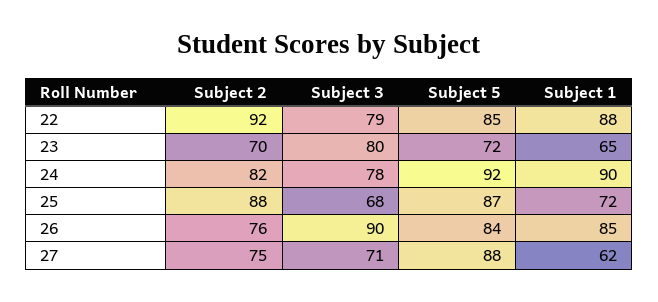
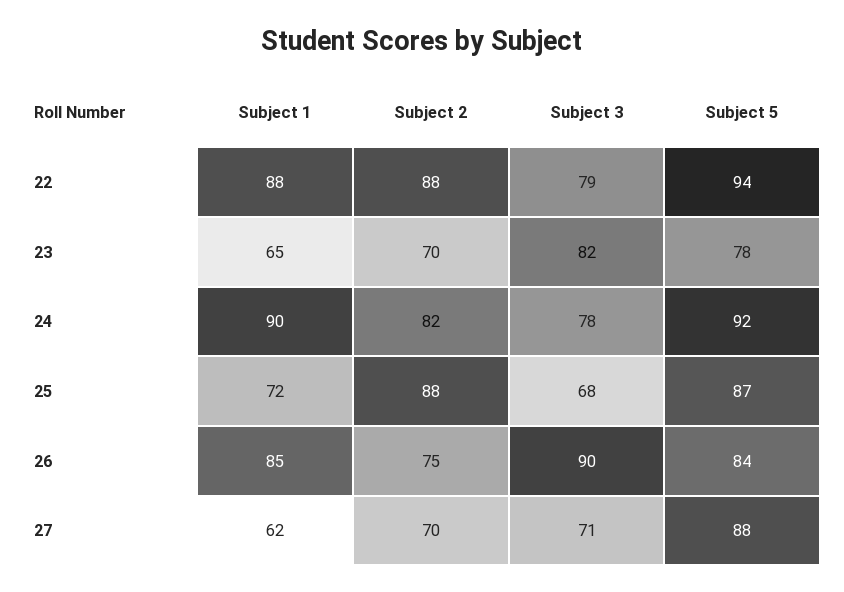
Subject 2, 22: 92 -> 88
Subject 5, 22: 85 -> 94
Subject 3, 23: 80 -> 82
Subject 5, 23: 72 -> 78
Subject 2, 26: 76 -> 75
Subject 2, 27: 75 -> 70

